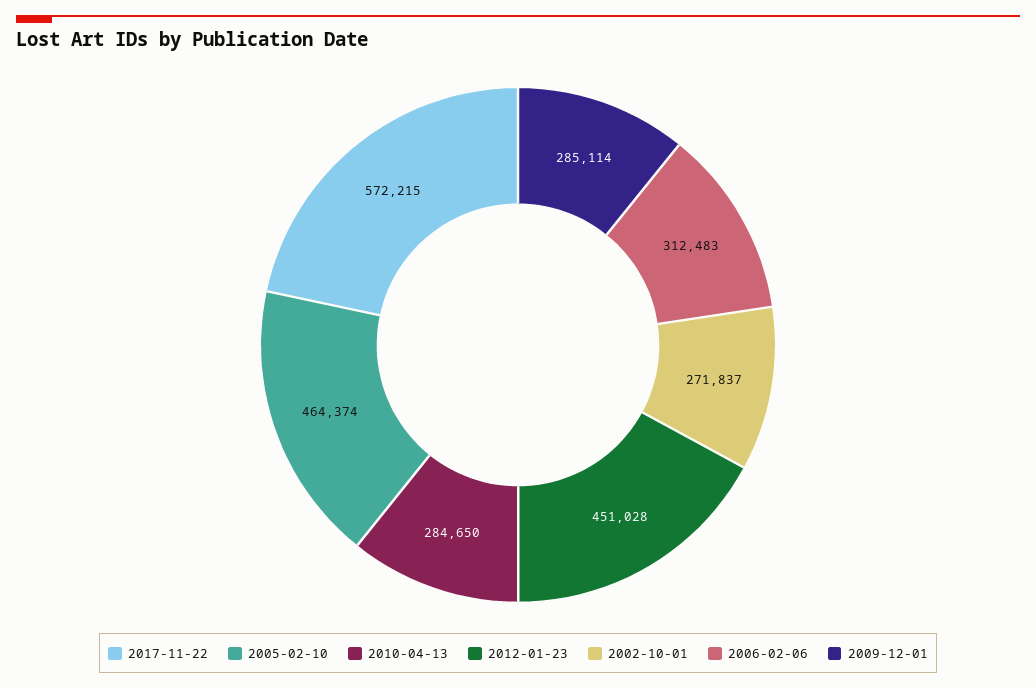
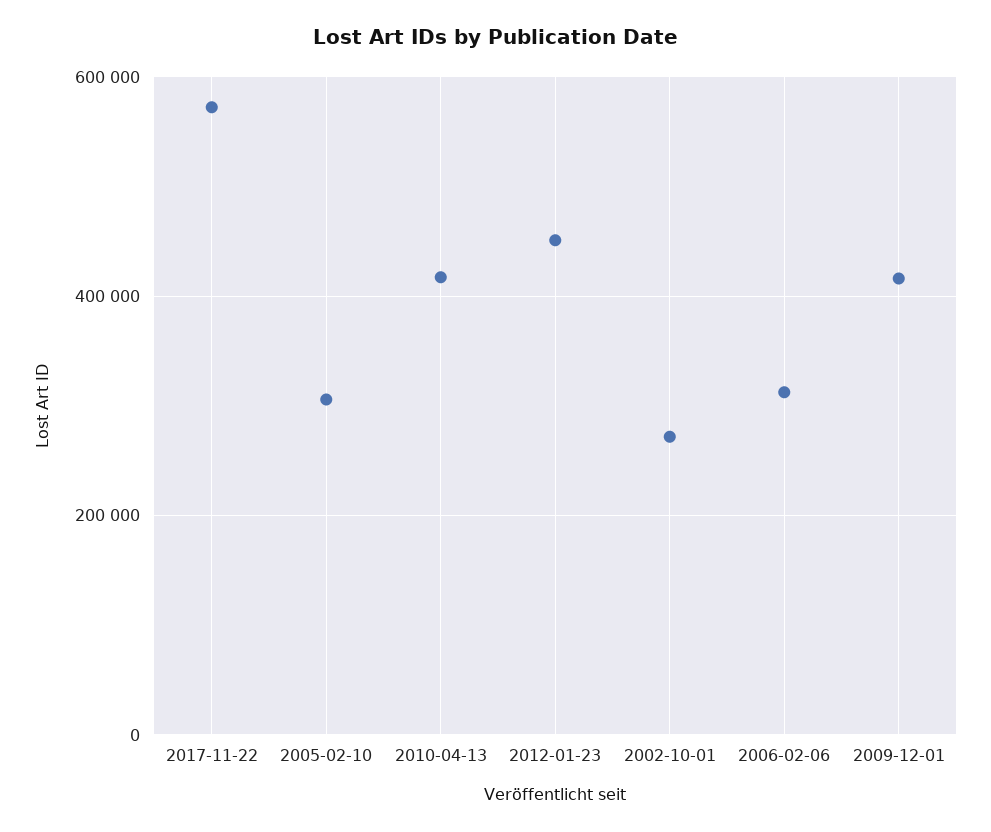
2005-02-10: 464374 -> 300000
2010-04-13: 284650 -> 420000
2009-12-01: 285114 -> 420000

